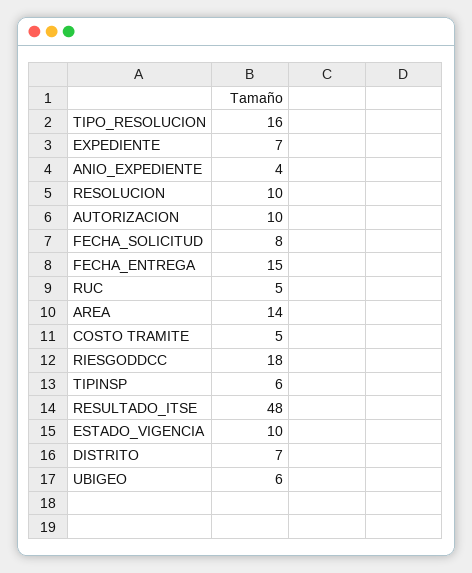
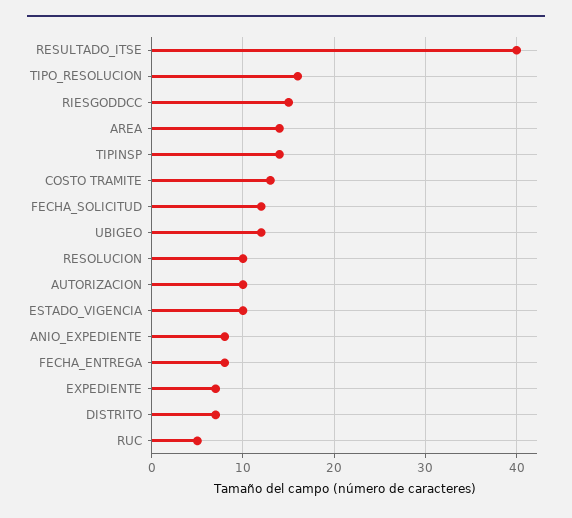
ANIO_EXPEDIENTE: 4 -> 8
FECHA_SOLICITUD: 8 -> 12
FECHA_ENTREGA: 15 -> 8
COSTO TRAMITE: 5 -> 13
RIESGODDCC: 18 -> 15
TIPINSP: 6 -> 14
RESULTADO_ITSE: 48 -> 40
UBIGEO: 6 -> 12

